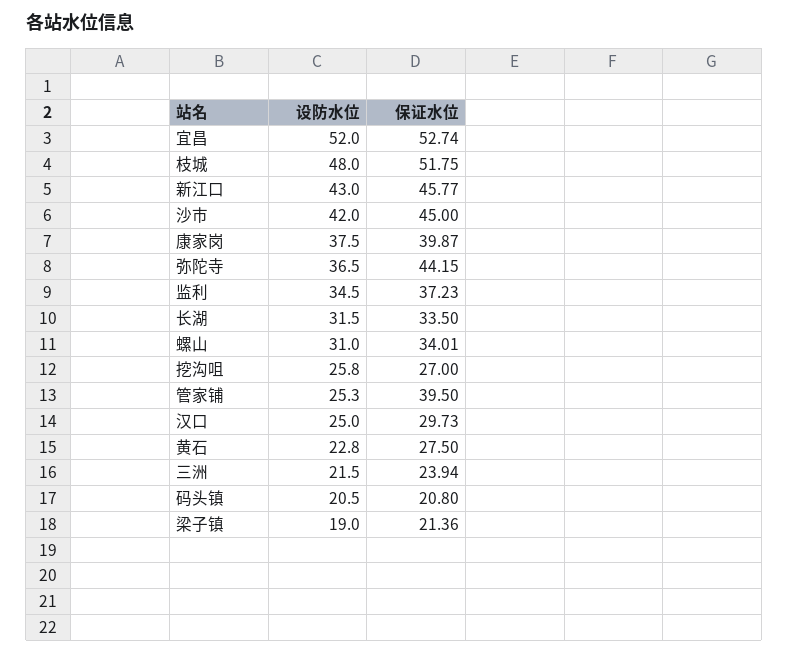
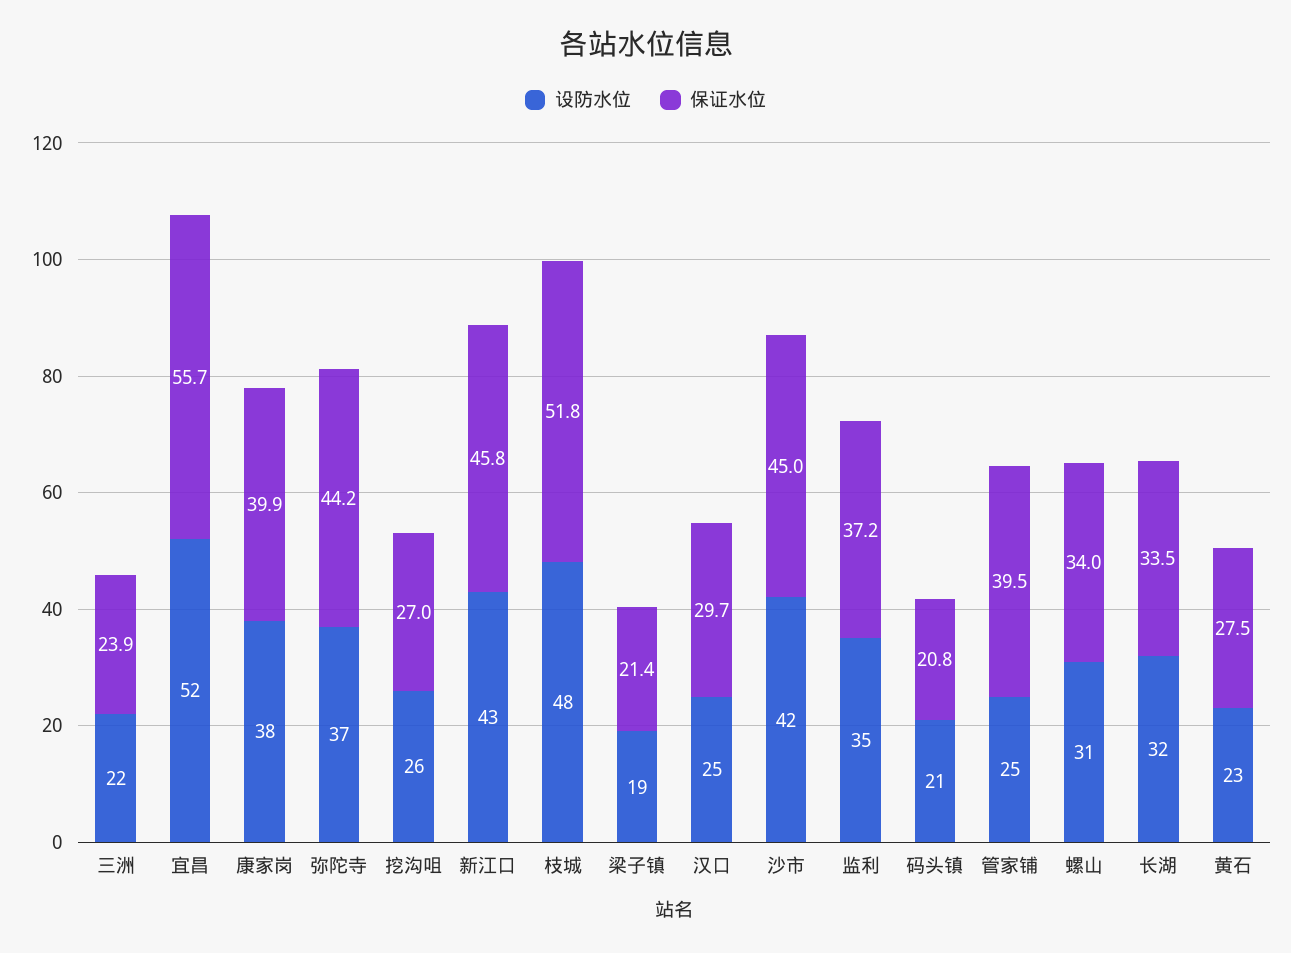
保证水位, 宜昌: 52.74 -> 55.7

